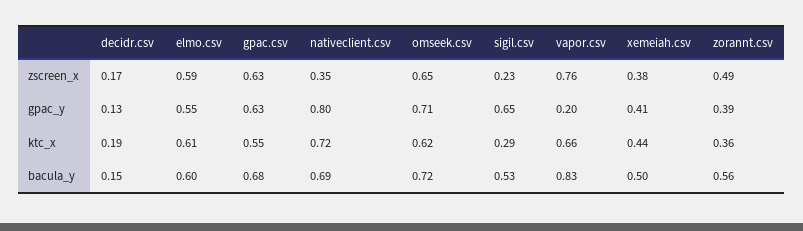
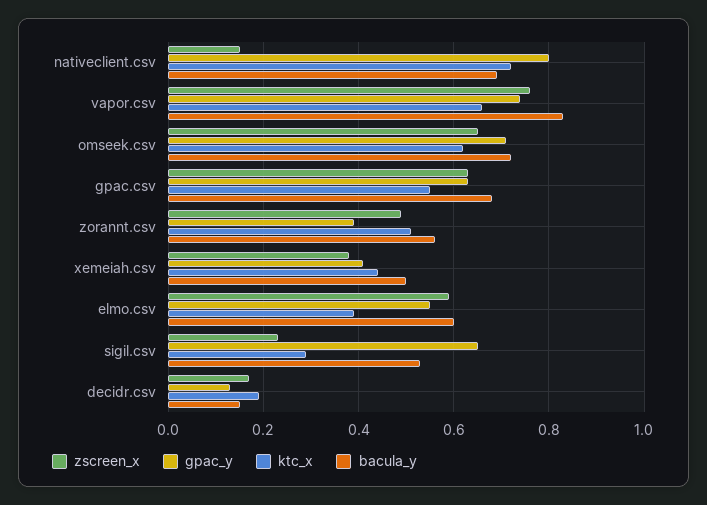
zscreen_x, nativeclient.csv: 0.35 -> 0.15
gpac_y, vapor.csv: 0.2 -> 0.75
ktc_x, elmo.csv: 0.61 -> 0.4
ktc_x, zorannt.csv: 0.36 -> 0.5

